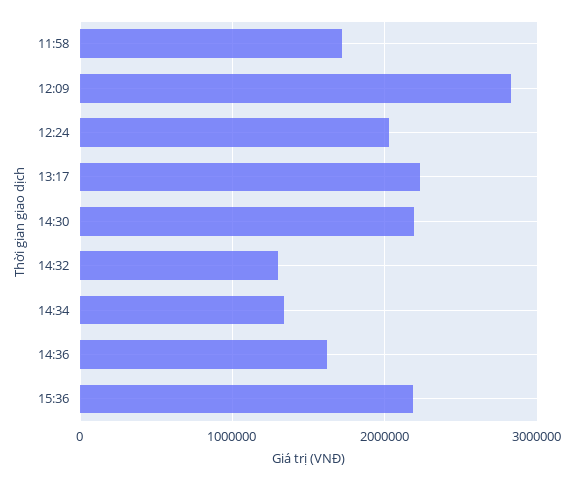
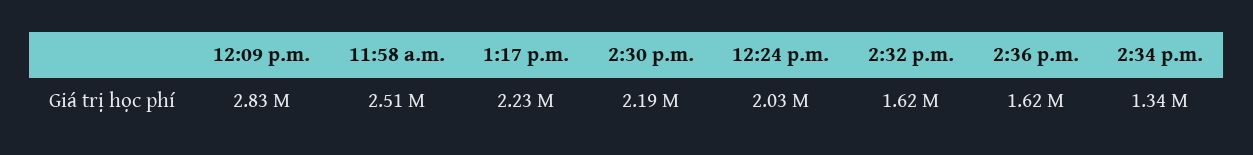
11:58: 1700000 -> 2510000
14:32: 1300000 -> 1620000
15:36: 2200000 -> none

